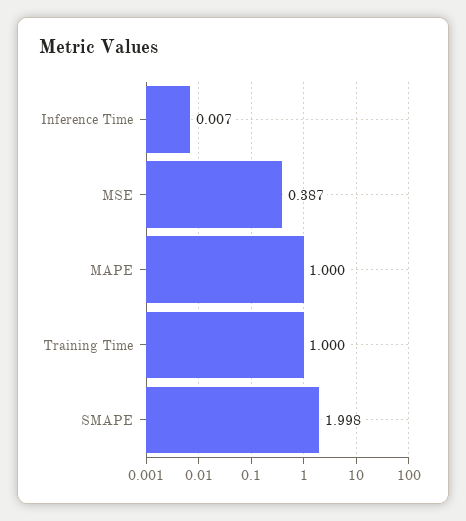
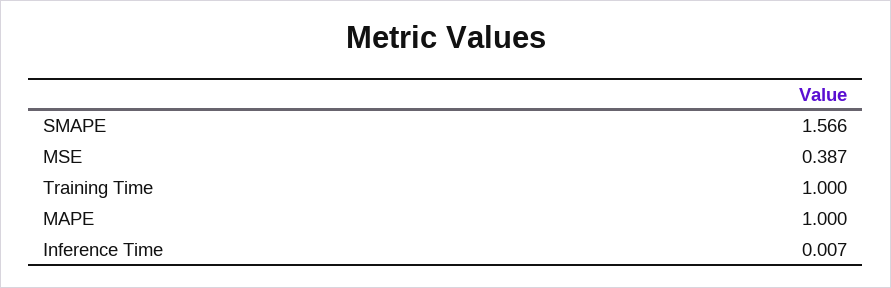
SMAPE: 1.998 -> 1.566

